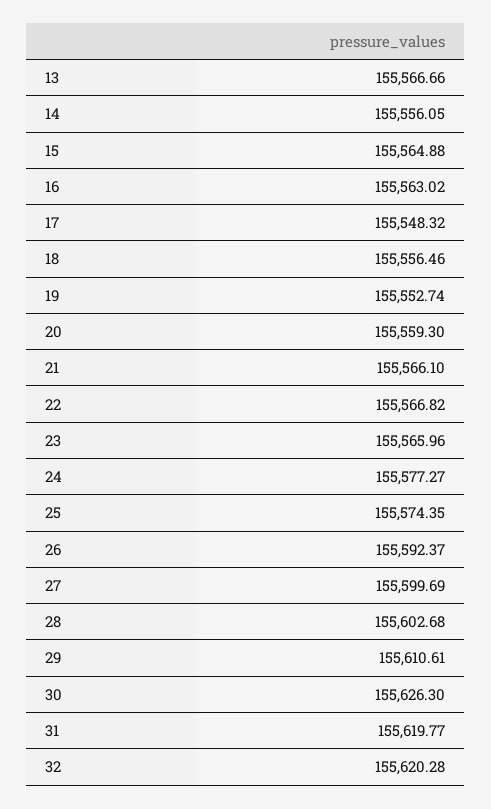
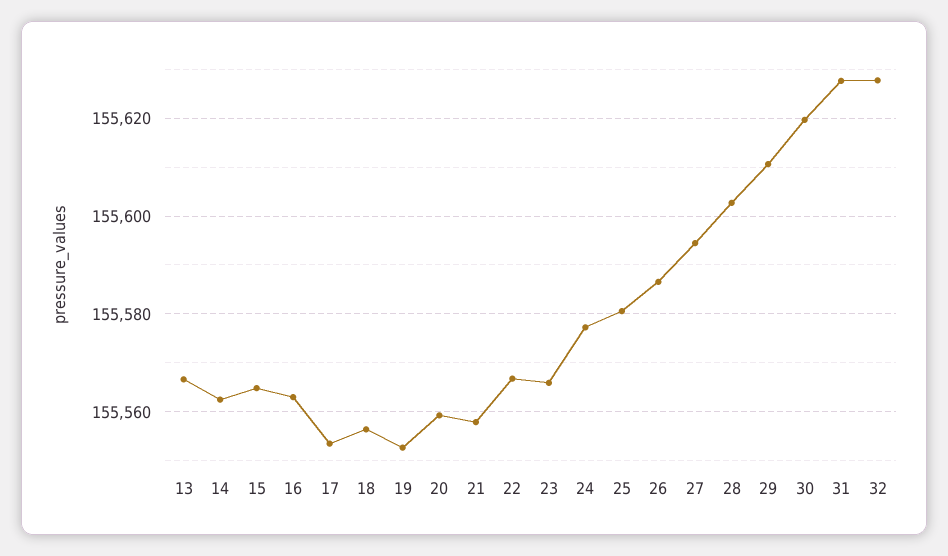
14: 155556.05 -> 155562
17: 155548.32 -> 155554
21: 155566.1 -> 155558
25: 155574.35 -> 155580
26: 155592.37 -> 155586
27: 155599.69 -> 155594
30: 155626.3 -> 155620
31: 155619.77 -> 155628
32: 155620.28 -> 155628

